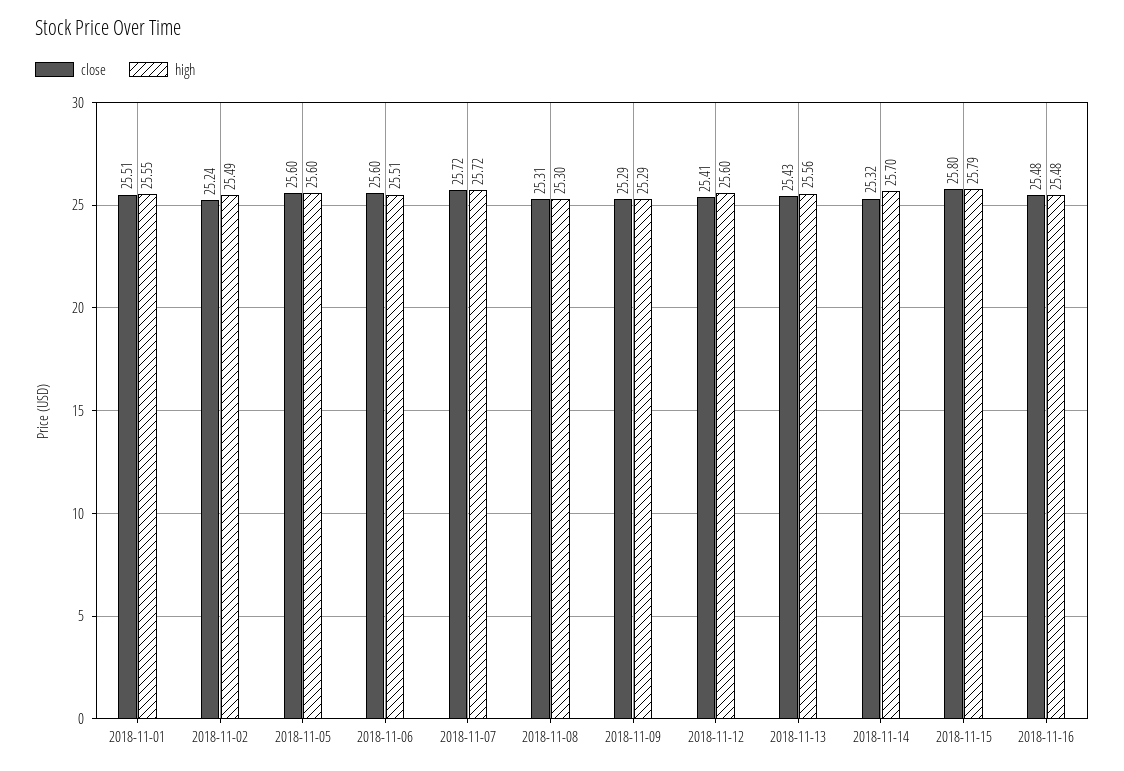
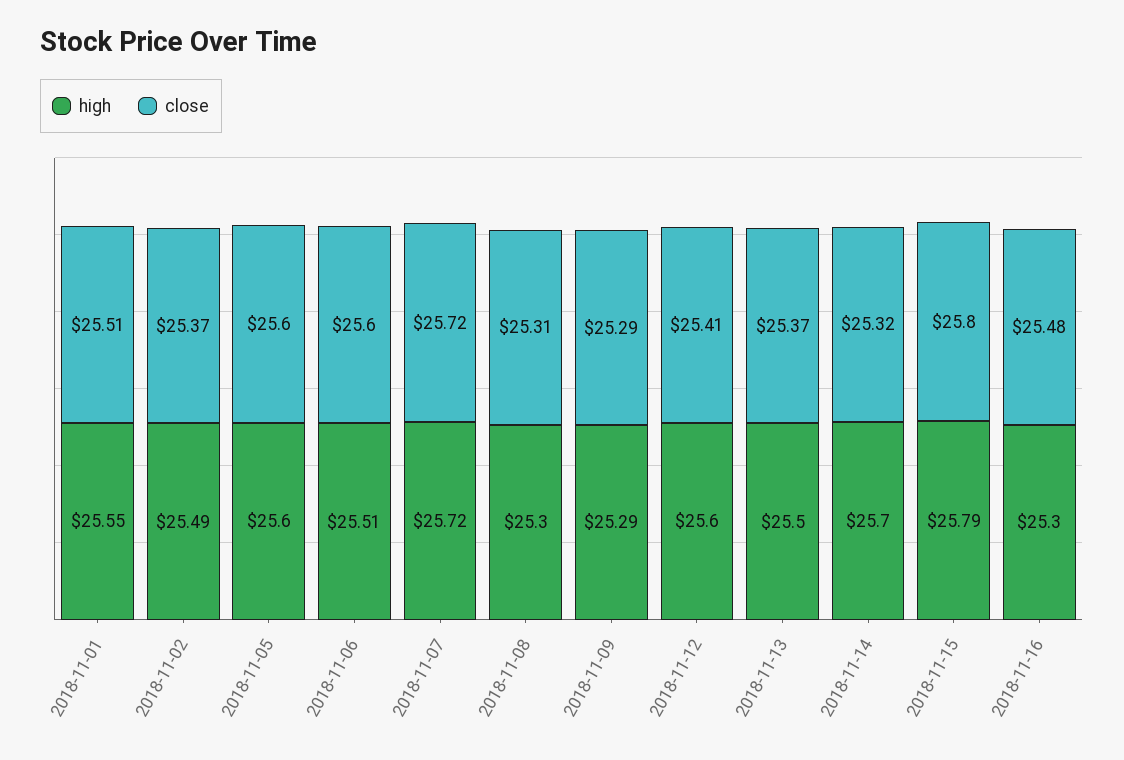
close, 2018-11-02: 25.24 -> 25.37
close, 2018-11-13: 25.43 -> 25.37
high, 2018-11-13: 25.56 -> 25.5
high, 2018-11-16: 25.48 -> 25.3

